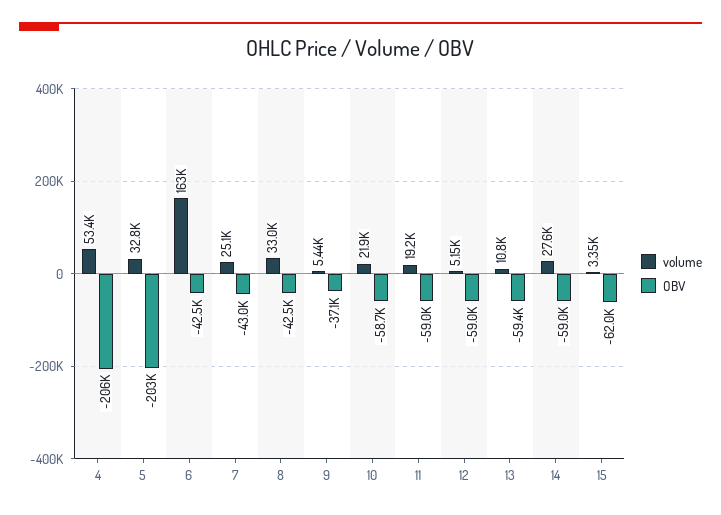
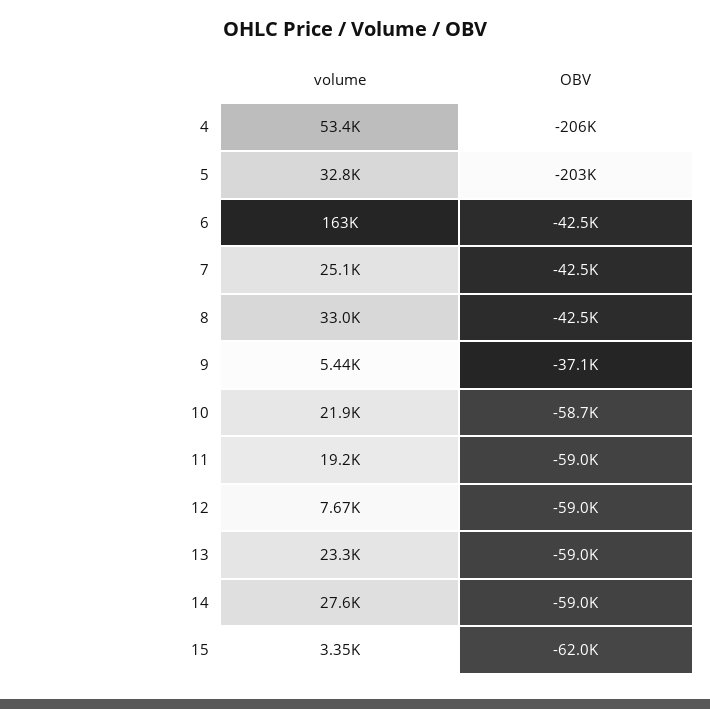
OBV, 7: -43000 -> -42500
volume, 12: 5150 -> 7670
volume, 13: 10800 -> 23300
OBV, 13: -59400 -> -59000

